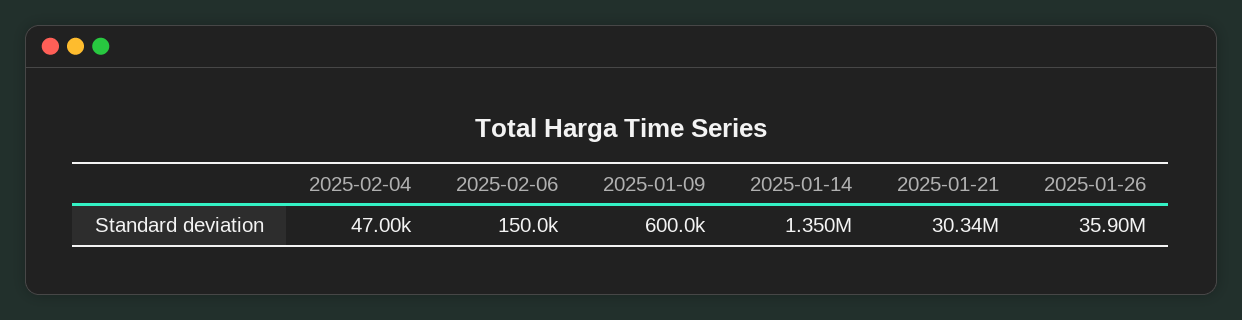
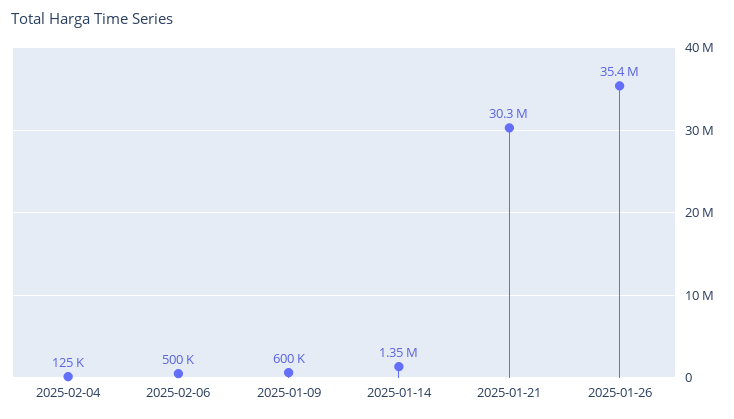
2025-02-04: 47000 -> 125000
2025-02-06: 150000 -> 500000
2025-01-26: 35900000 -> 35400000

